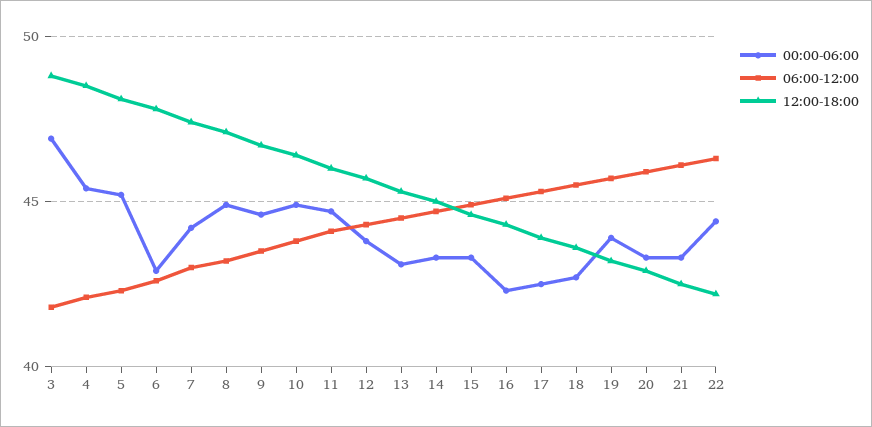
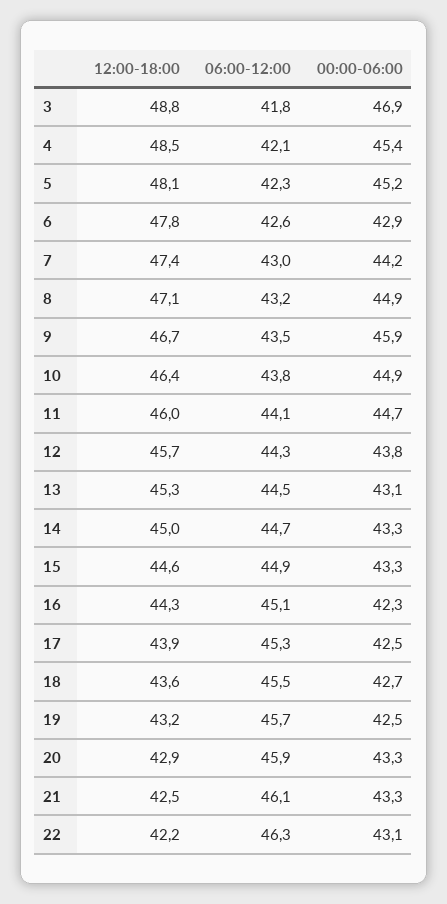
00:00-06:00, 9: 44.5 -> 45.9
00:00-06:00, 19: 44 -> 42.5
00:00-06:00, 22: 44.5 -> 43.1

